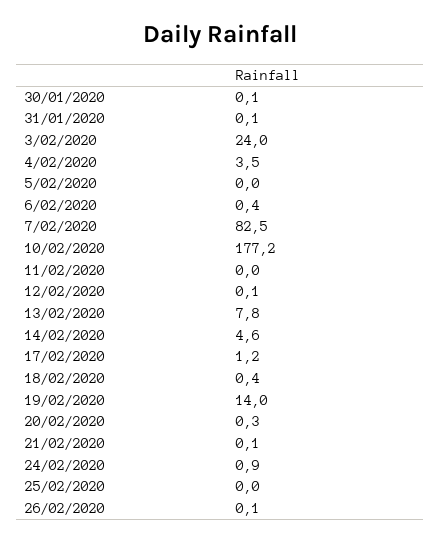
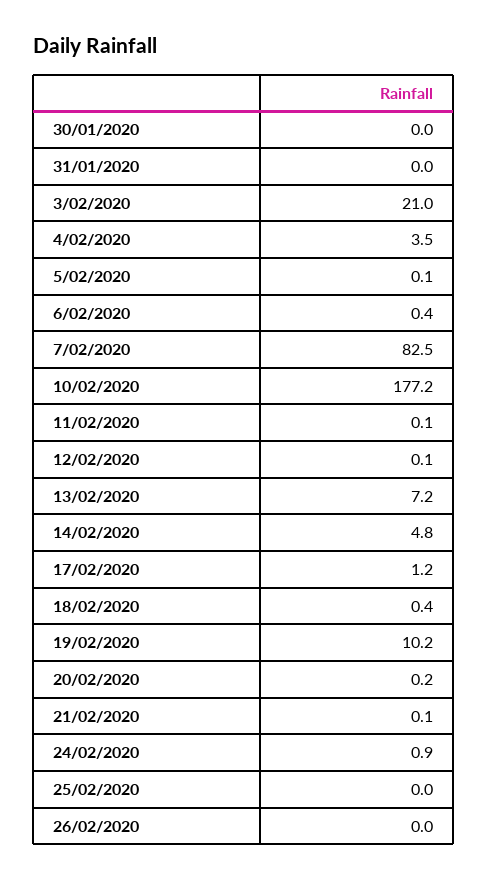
30/01/2020: 0.1 -> 0
31/01/2020: 0.1 -> 0
3/02/2020: 24 -> 21
5/02/2020: 0 -> 0.1
11/02/2020: 0 -> 0.1
13/02/2020: 7.8 -> 7.2
14/02/2020: 4.6 -> 4.8
19/02/2020: 14 -> 10.2
20/02/2020: 0.3 -> 0.2
26/02/2020: 0.1 -> 0

